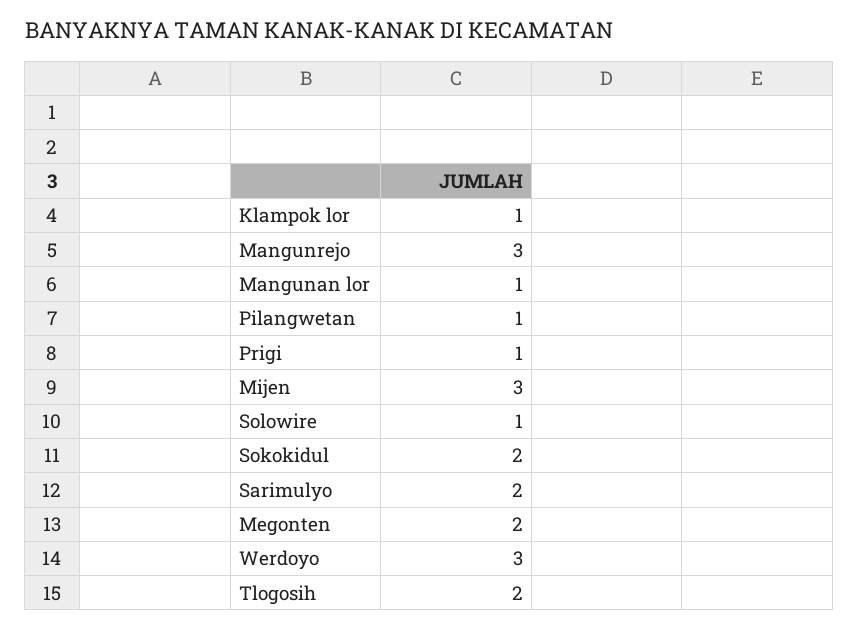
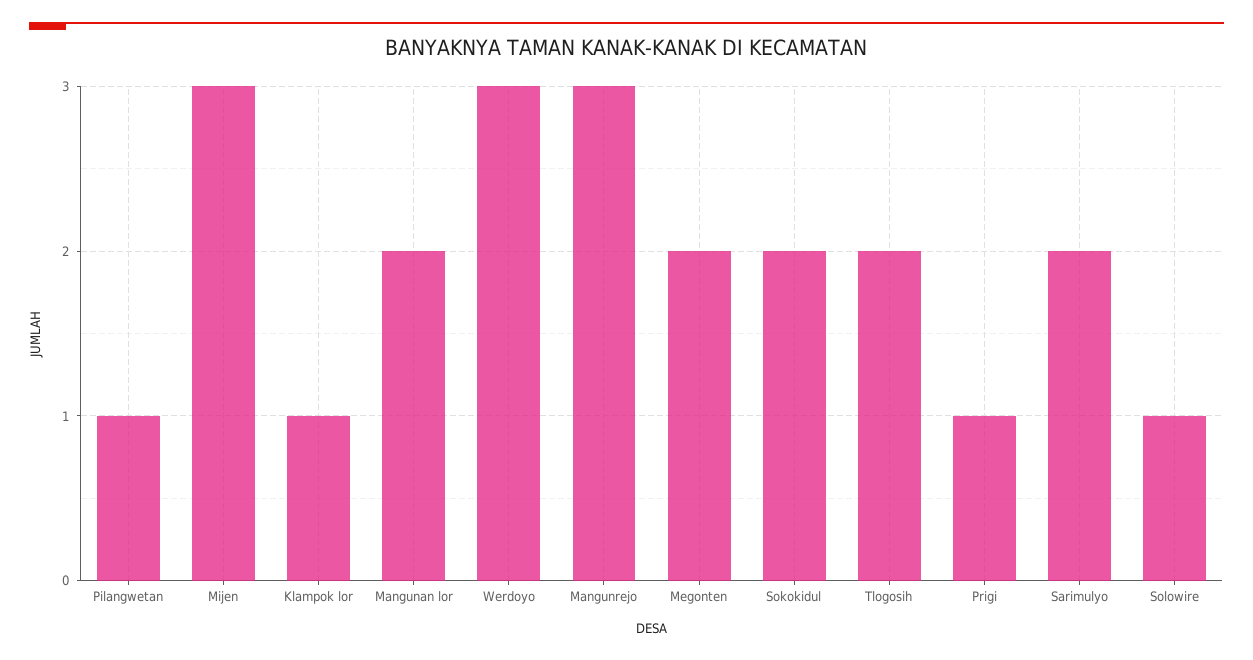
Mangunan lor: 1 -> 2

